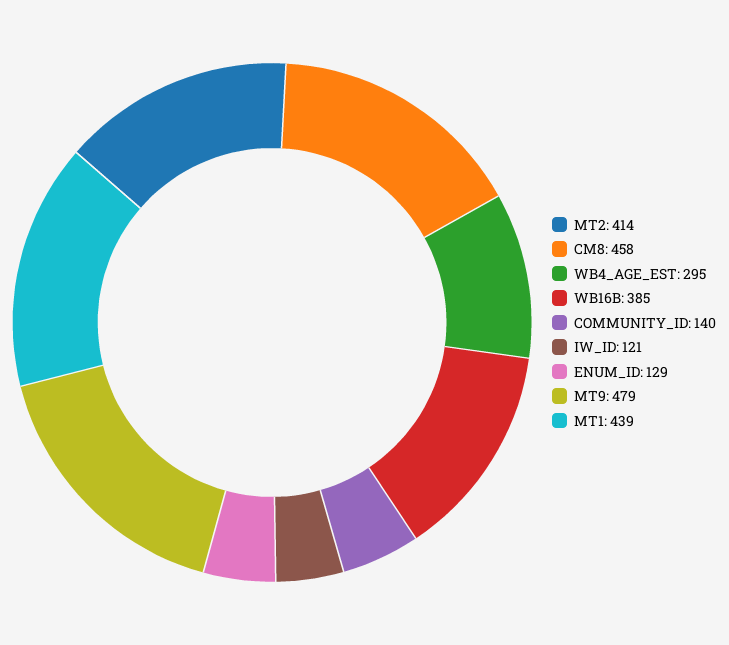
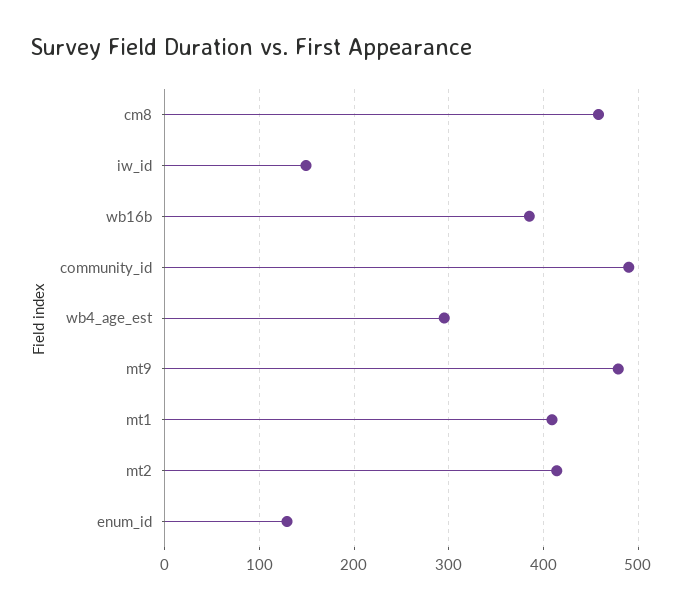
COMMUNITY_ID: 140 -> 490
IW_ID: 121 -> 150
MT1: 439 -> 410

